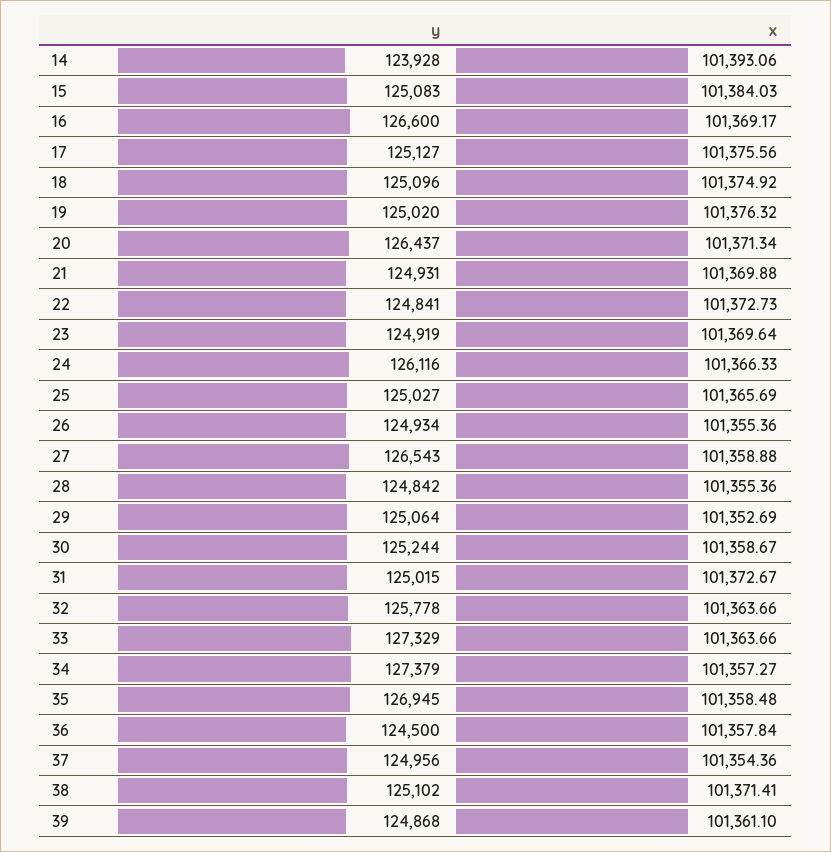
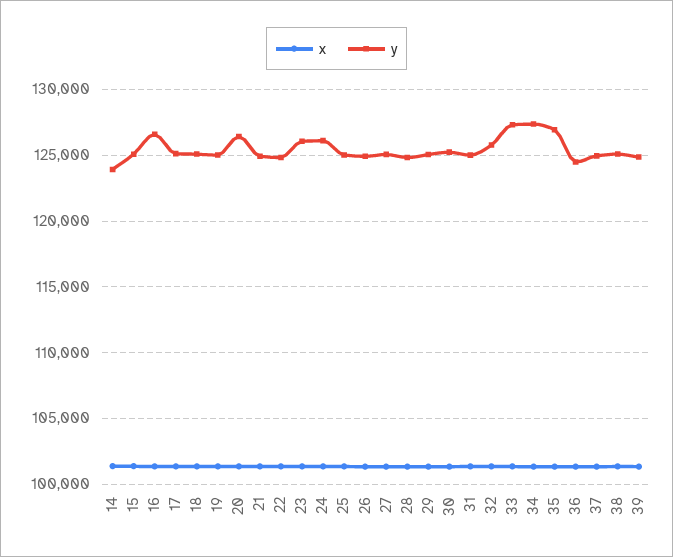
y, 23: 124919 -> 126000
y, 27: 126543 -> 125000

